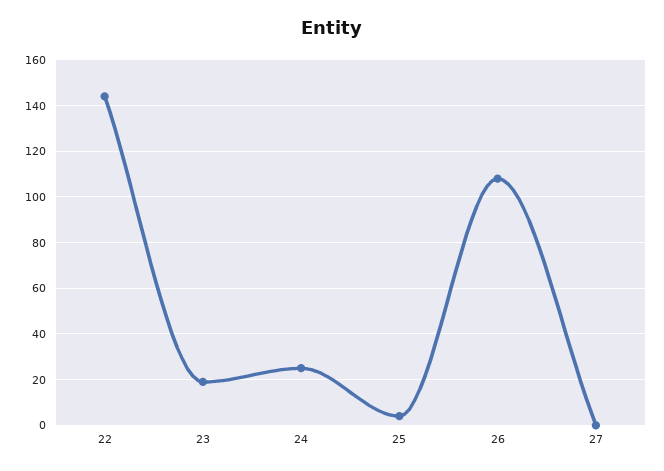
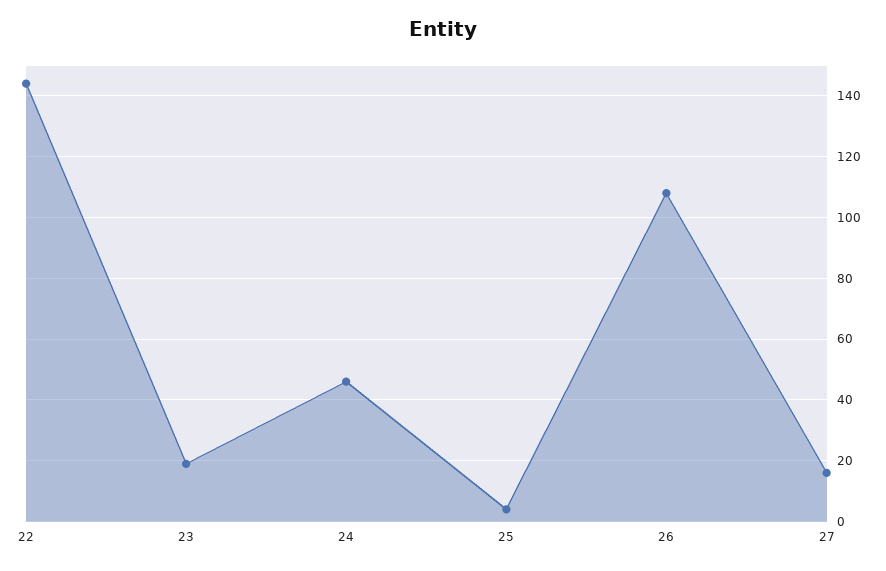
24: 25 -> 45
27: 0 -> 15

